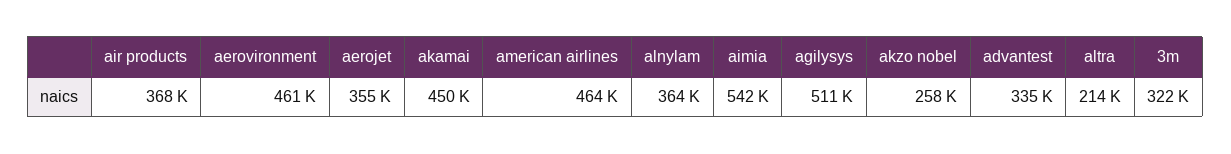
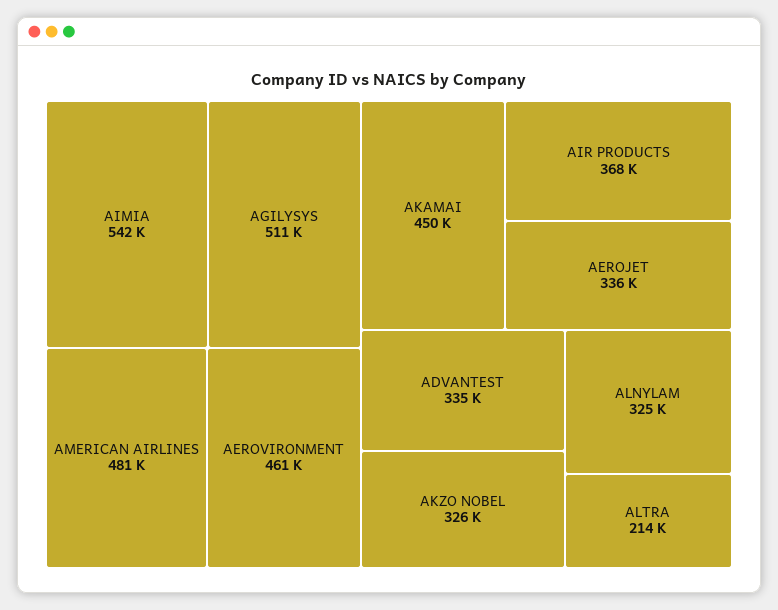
aerojet: 355000 -> 336000
american airlines: 464000 -> 481000
alnylam: 364000 -> 325000
akzo nobel: 258000 -> 326000
3m: 322000 -> none

